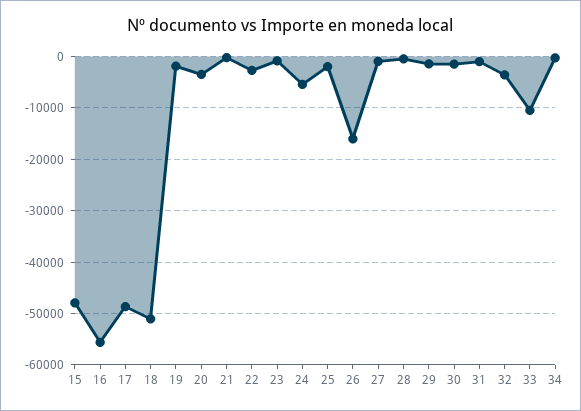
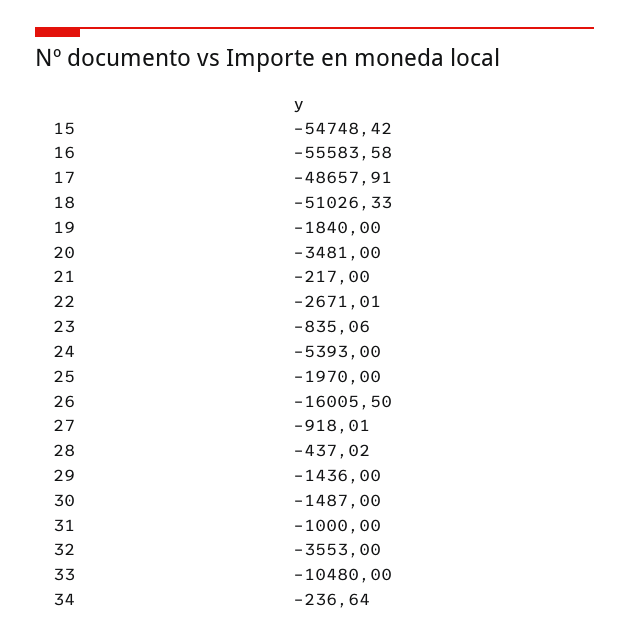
15: -48000 -> -54748.42

